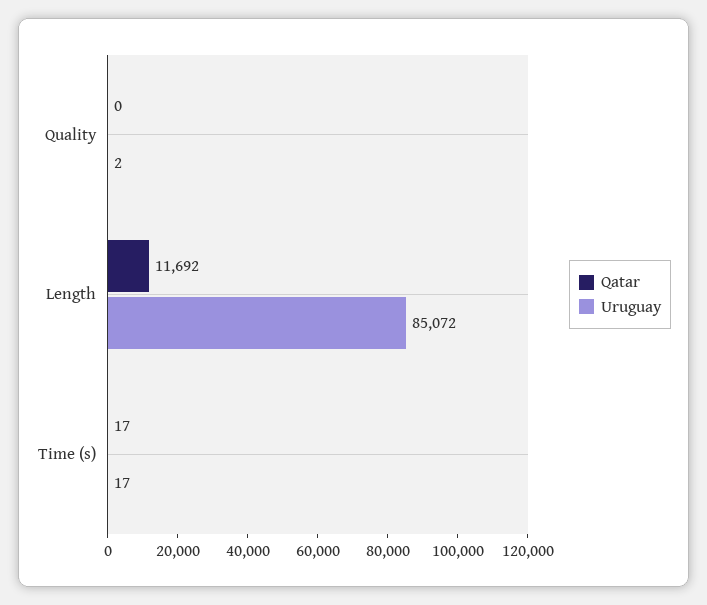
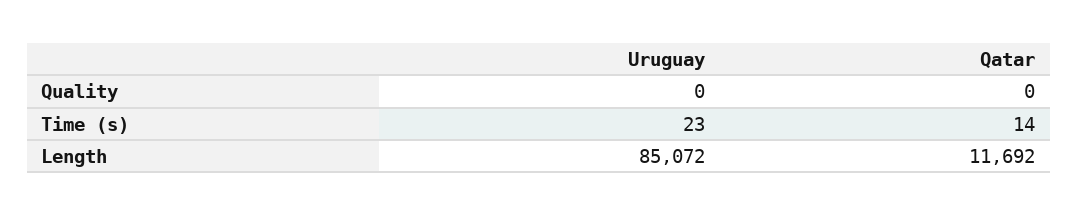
Uruguay, Quality: 2 -> 0
Qatar, Time (s): 17 -> 14
Uruguay, Time (s): 17 -> 23

